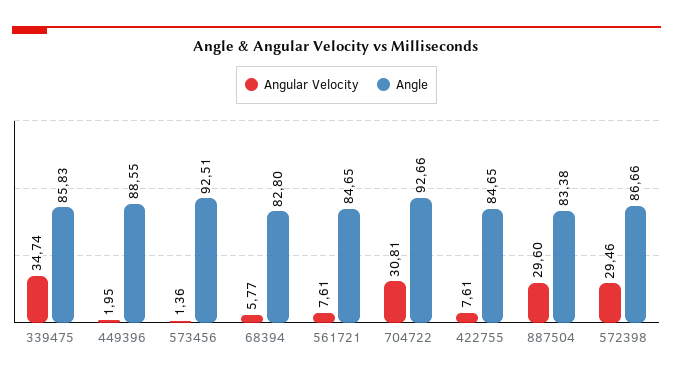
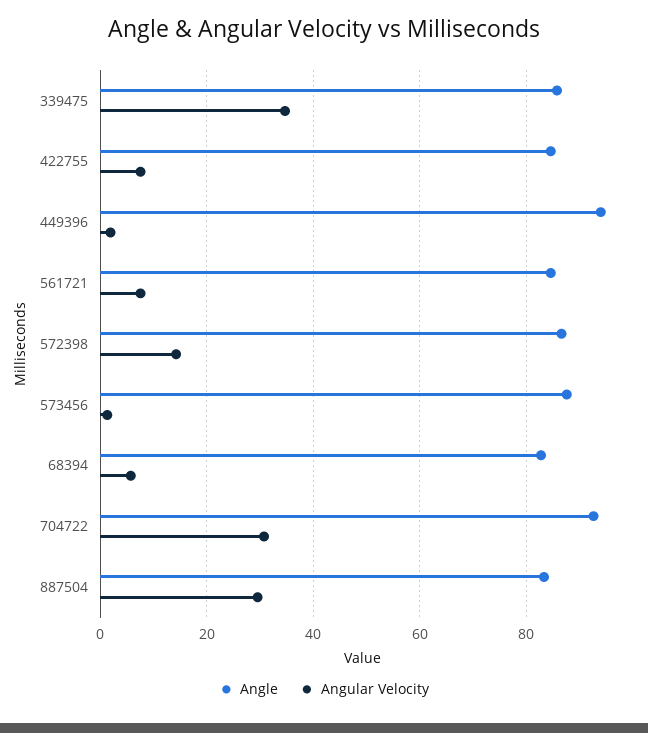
Angle, 449396: 88.55 -> 94
Angle, 573456: 92.51 -> 88
Angular Velocity, 572398: 29.46 -> 14

